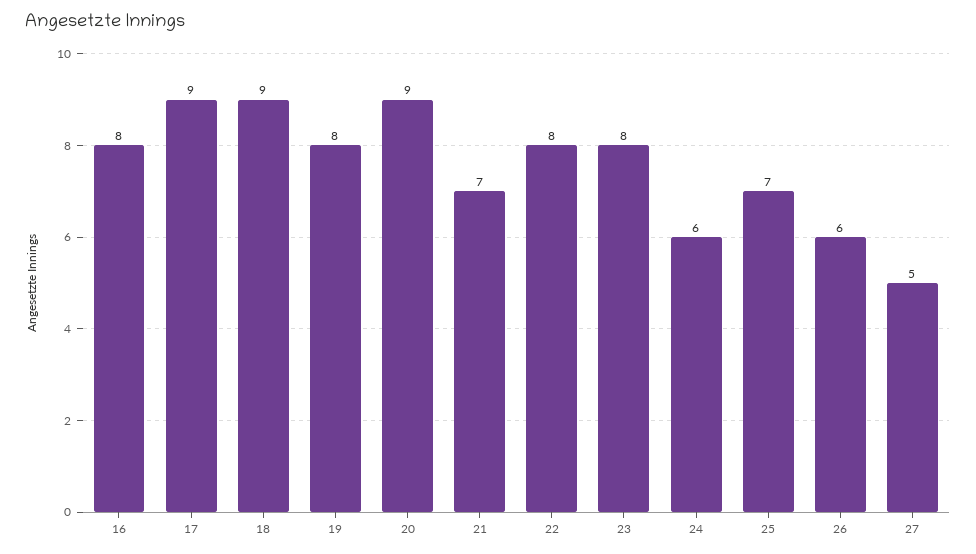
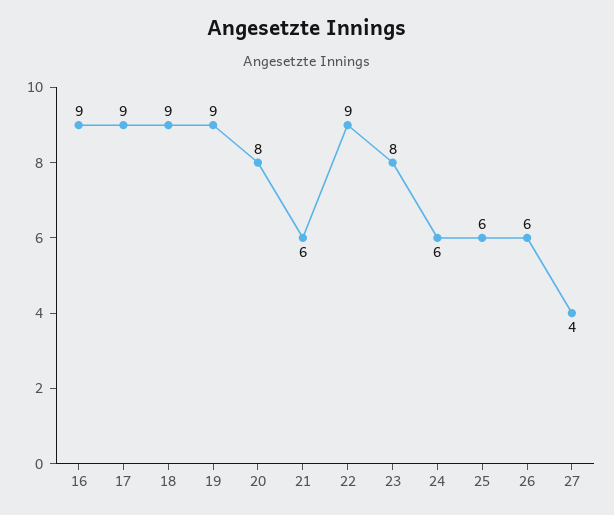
16: 8 -> 9
19: 8 -> 9
20: 9 -> 8
21: 7 -> 6
22: 8 -> 9
25: 7 -> 6
27: 5 -> 4

